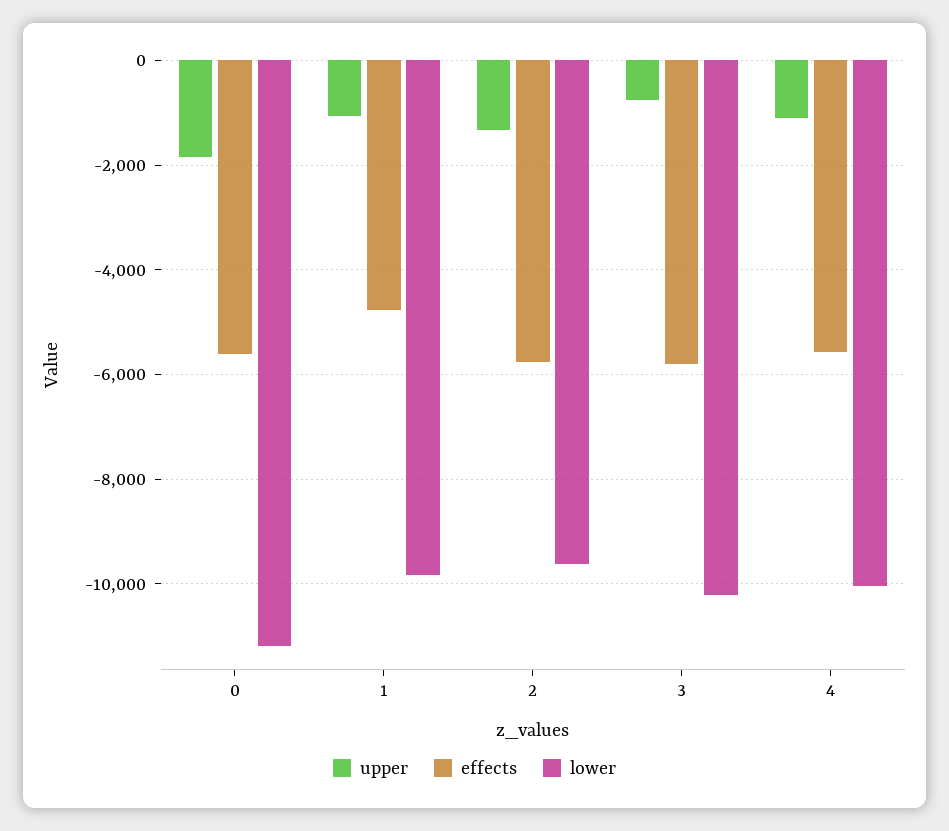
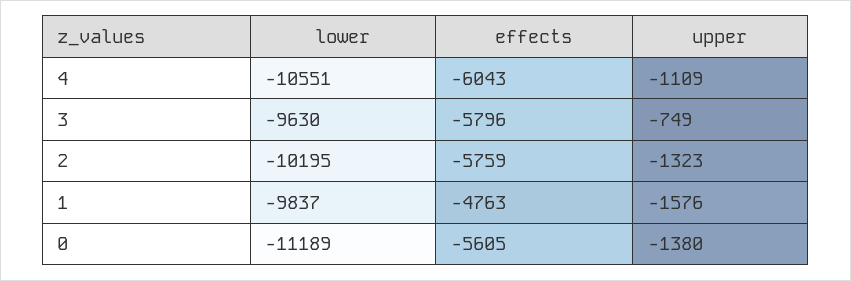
upper, 0: -1800 -> -1380
upper, 1: -1000 -> -1576
lower, 2: -9600 -> -10195
lower, 3: -10200 -> -9630
effects, 4: -5600 -> -6043
lower, 4: -10000 -> -10551

